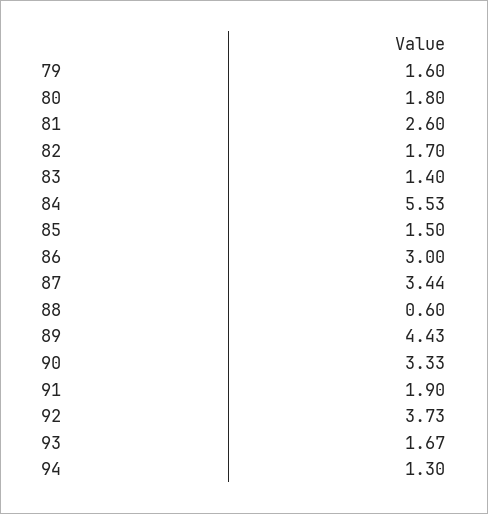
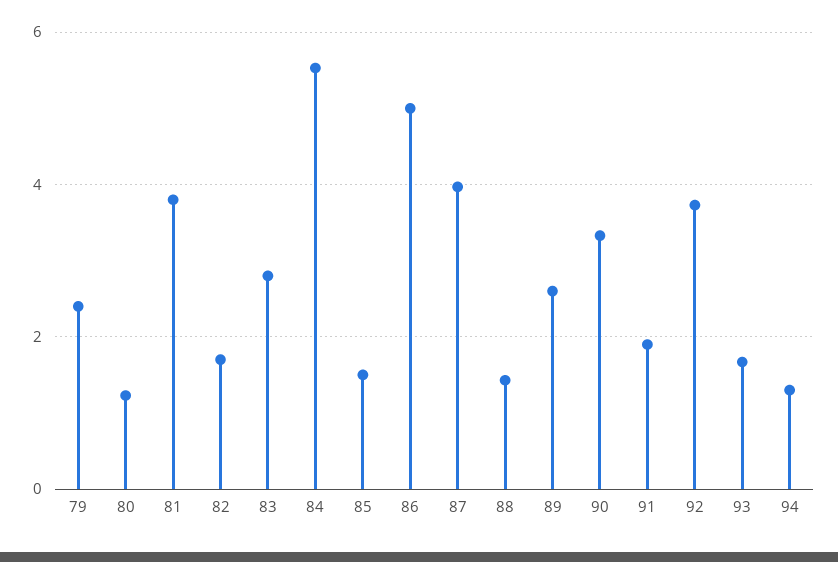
79: 1.6 -> 2.4
80: 1.8 -> 1.2
81: 2.6 -> 3.8
83: 1.4 -> 2.8
86: 3 -> 5
87: 3.44 -> 4
88: 0.6 -> 1.4
89: 4.43 -> 2.6

